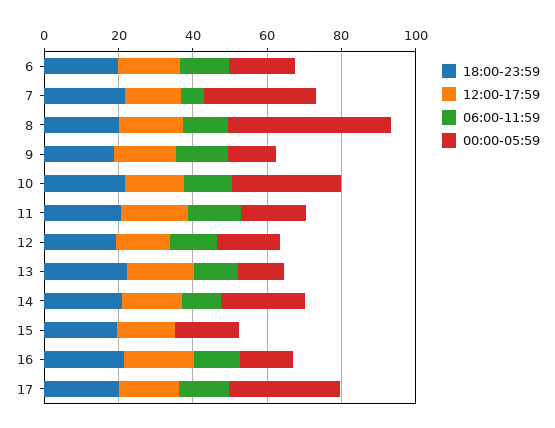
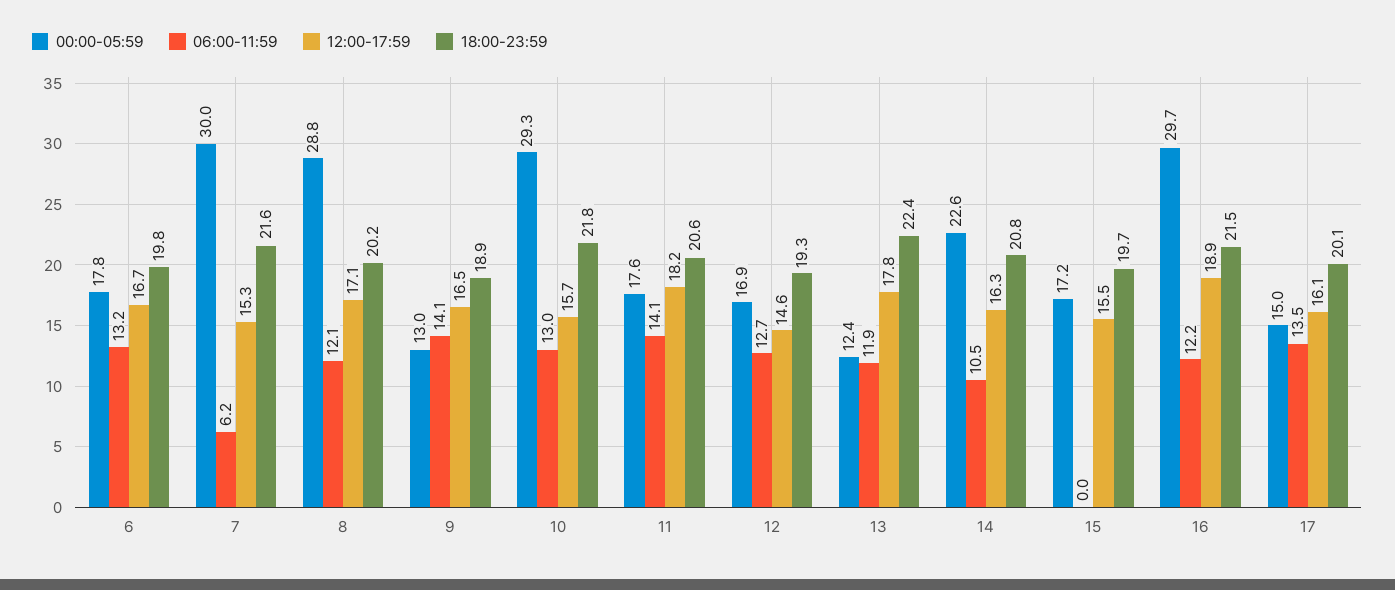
00:00-05:59, 8: 45 -> 28.8
00:00-05:59, 16: 15 -> 29.7
00:00-05:59, 17: 30 -> 15

